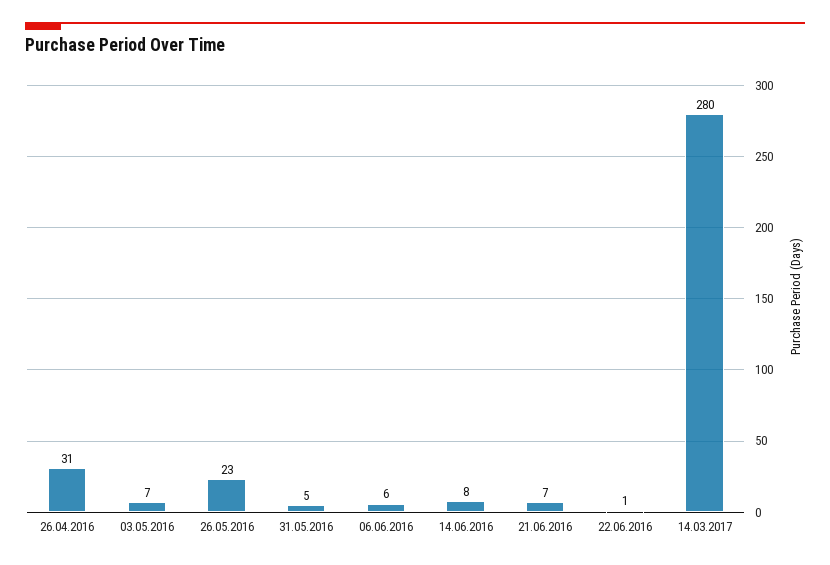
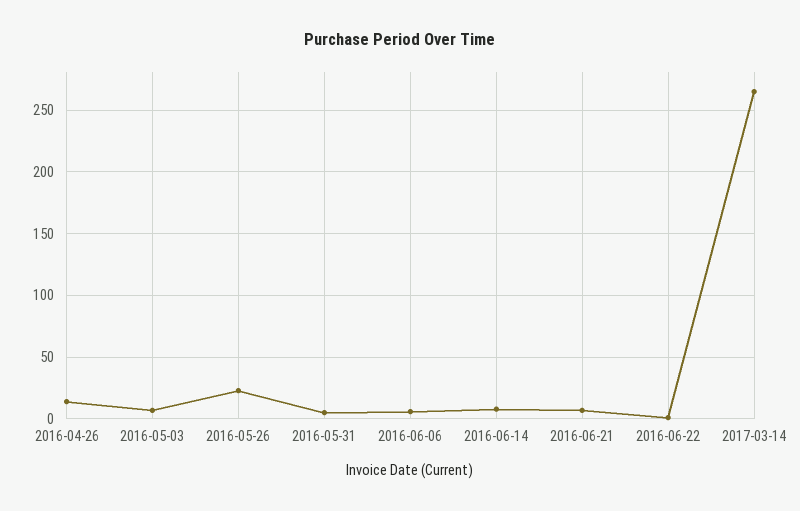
26.04.2016: 31 -> 15
14.03.2017: 280 -> 265

